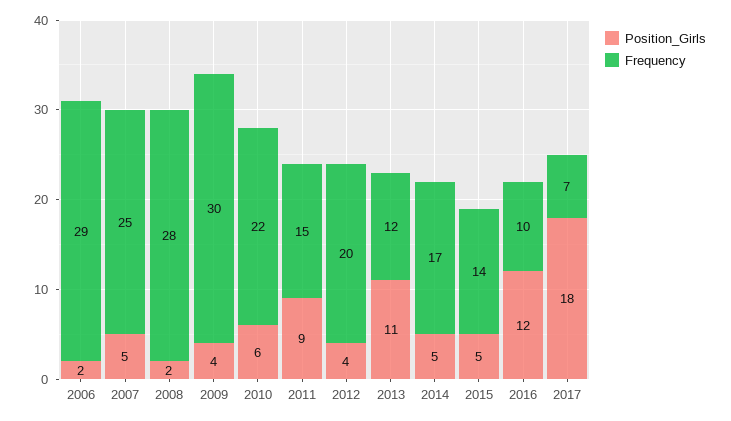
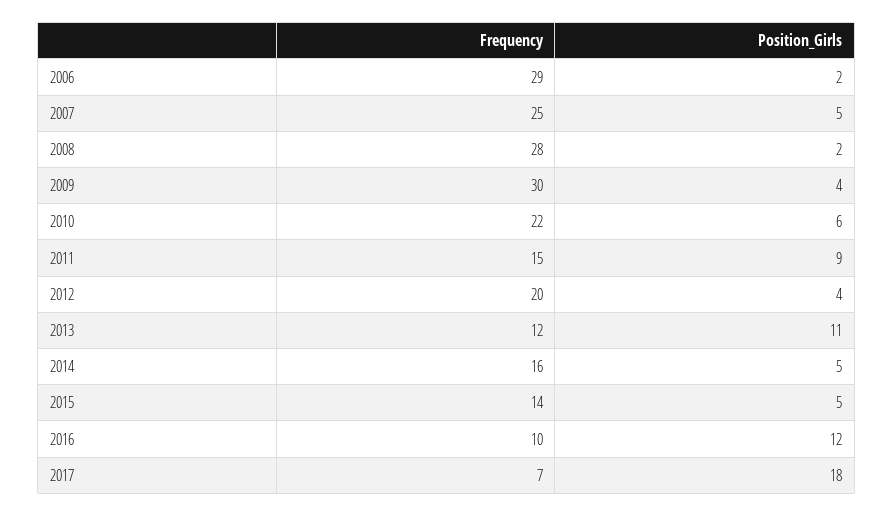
Frequency, 2014: 17 -> 16

